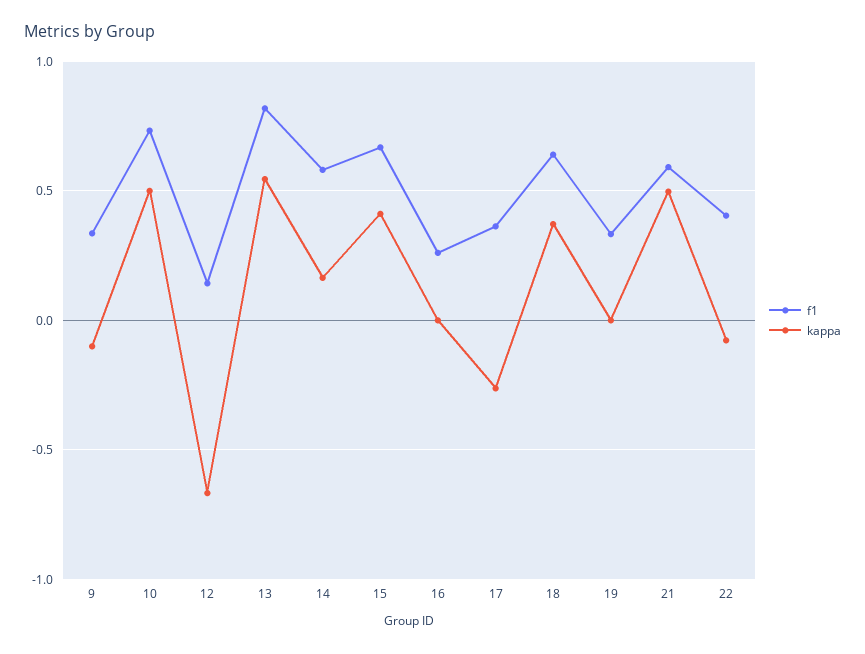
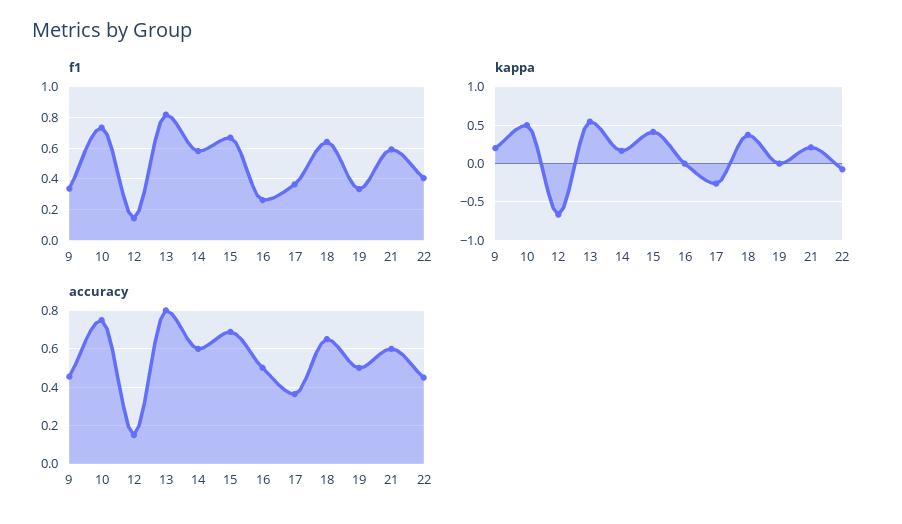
kappa, 9: -0.1 -> 0.2
kappa, 21: 0.5 -> 0.2
accuracy, 9: none -> 0.45
accuracy, 10: none -> 0.75
accuracy, 12: none -> 0.15
accuracy, 13: none -> 0.8
accuracy, 14: none -> 0.6
accuracy, 15: none -> 0.7
accuracy, 16: none -> 0.5
accuracy, 17: none -> 0.35
accuracy, 18: none -> 0.65
accuracy, 19: none -> 0.5
accuracy, 21: none -> 0.6
accuracy, 22: none -> 0.45

